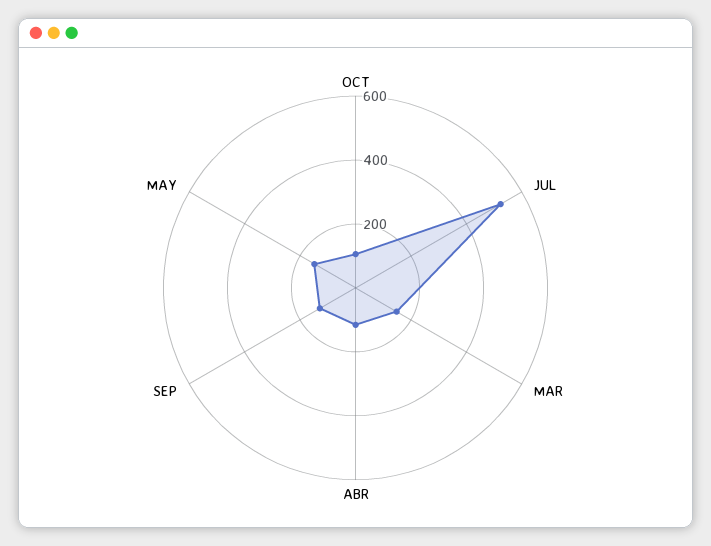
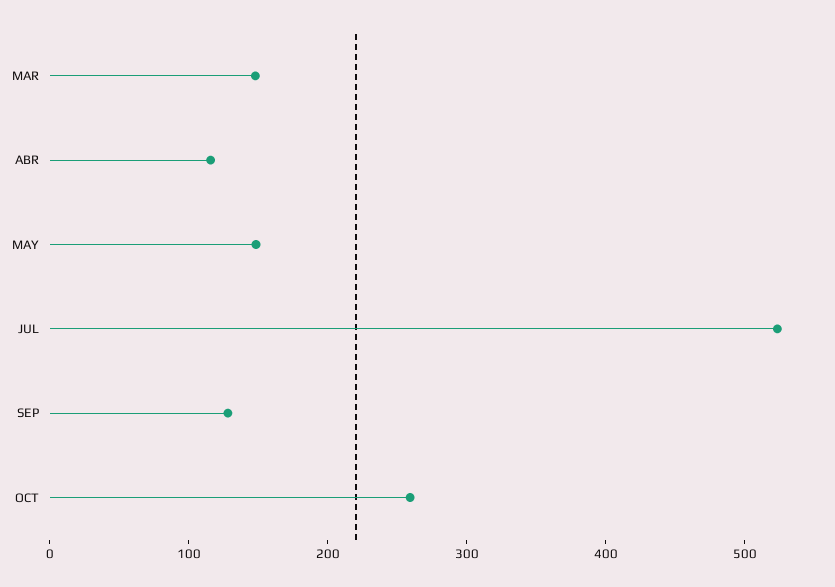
OCT: 100 -> 260

